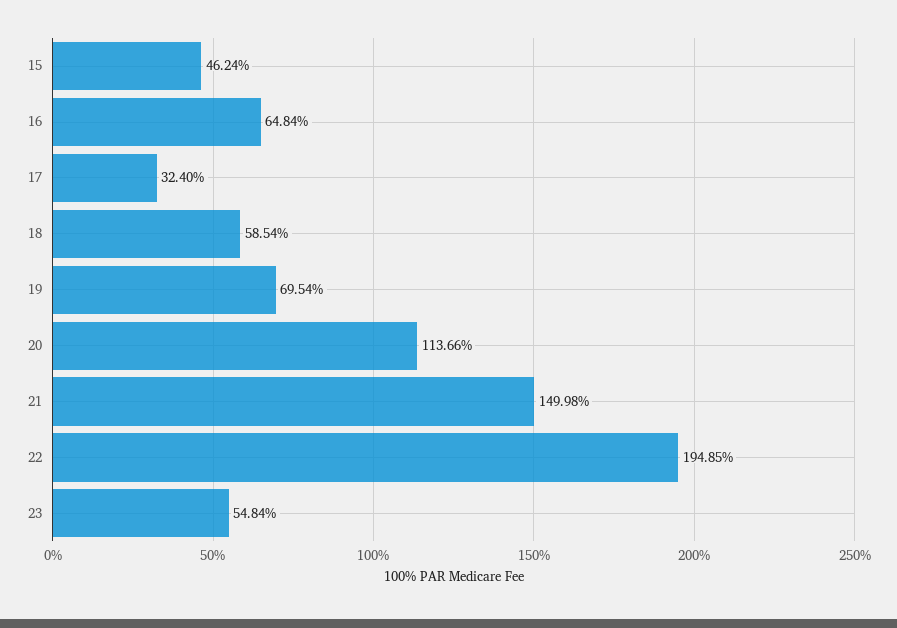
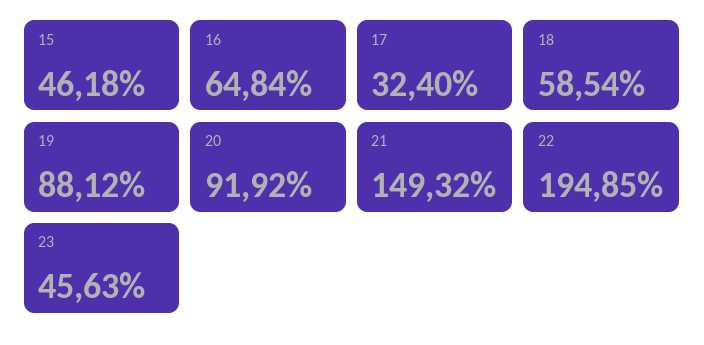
15: 46.24 -> 46.18
19: 69.54 -> 88.12
20: 113.66 -> 91.92
21: 149.98 -> 149.32
23: 54.84 -> 45.63

